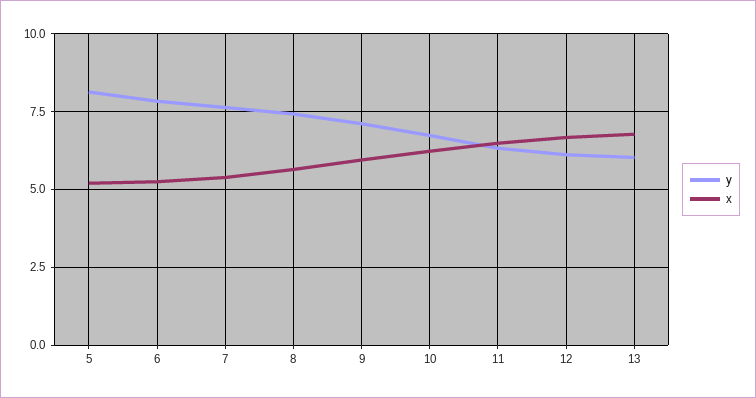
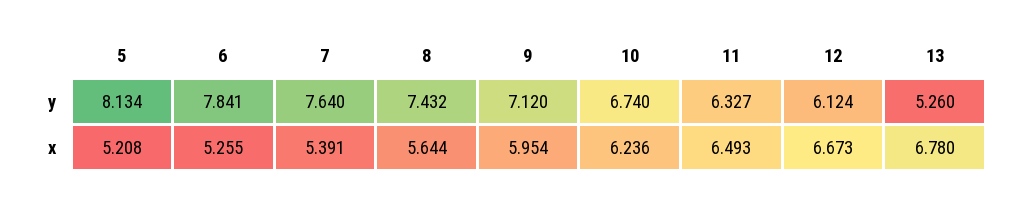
y, 13: 6 -> 5.26

